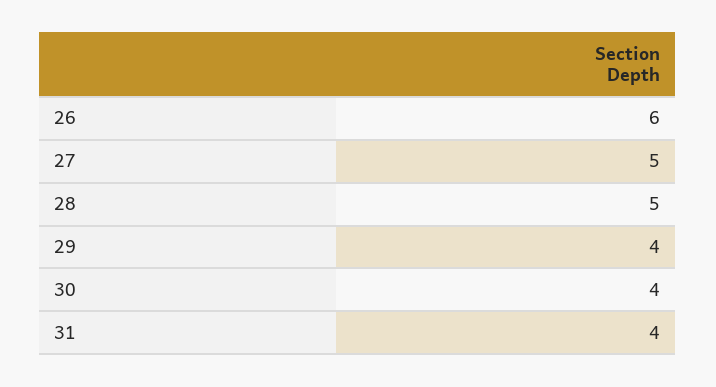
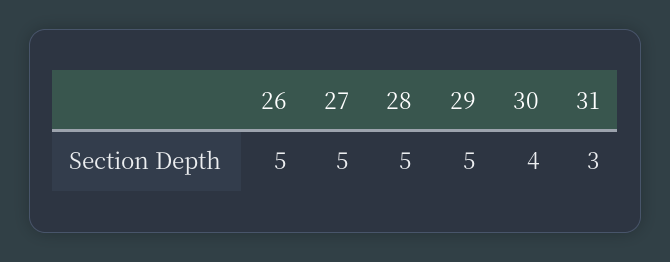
26: 6 -> 5
29: 4 -> 5
31: 4 -> 3

